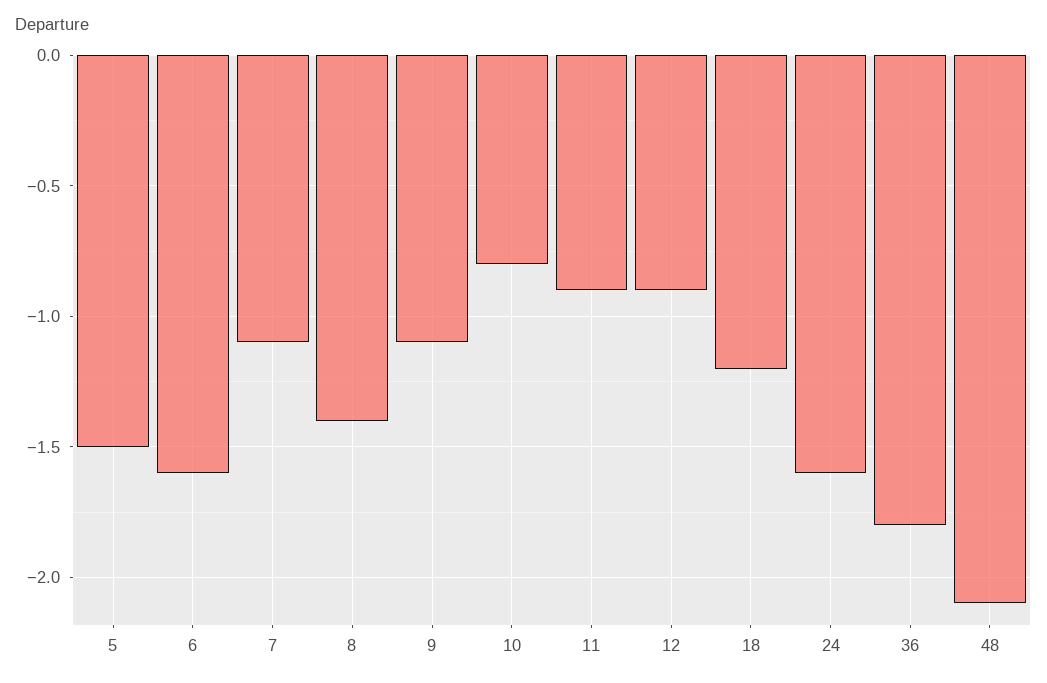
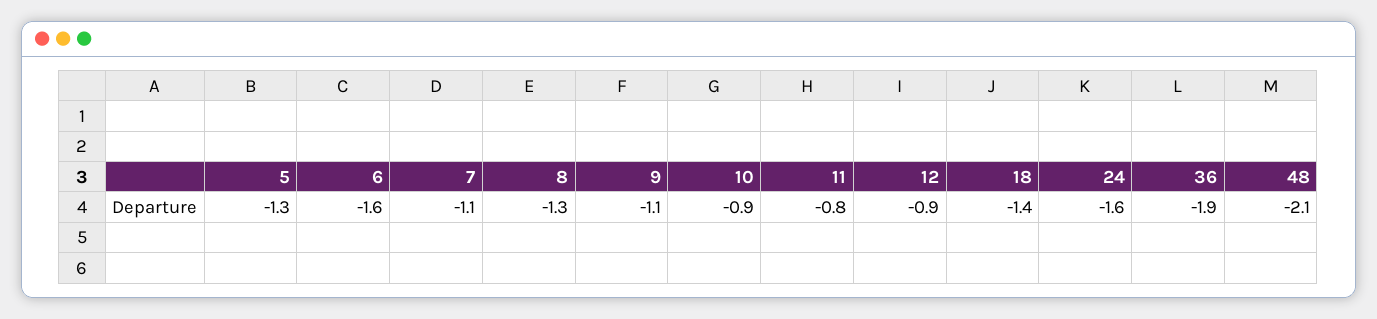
5: -1.5 -> -1.3
8: -1.4 -> -1.3
10: -0.8 -> -0.9
11: -0.9 -> -0.8
18: -1.2 -> -1.4
36: -1.8 -> -1.9

